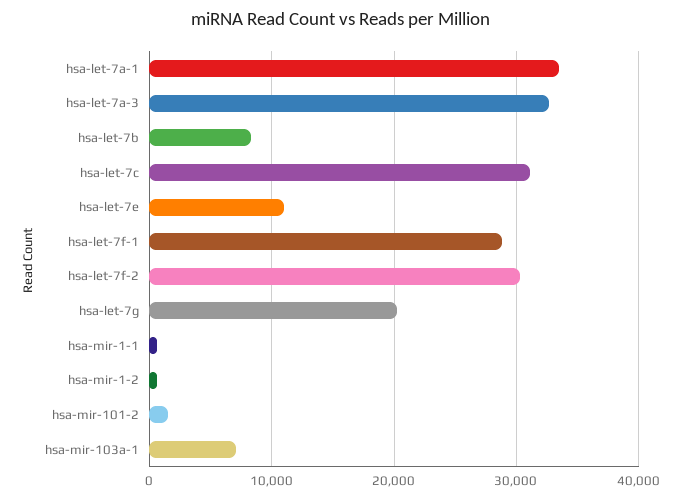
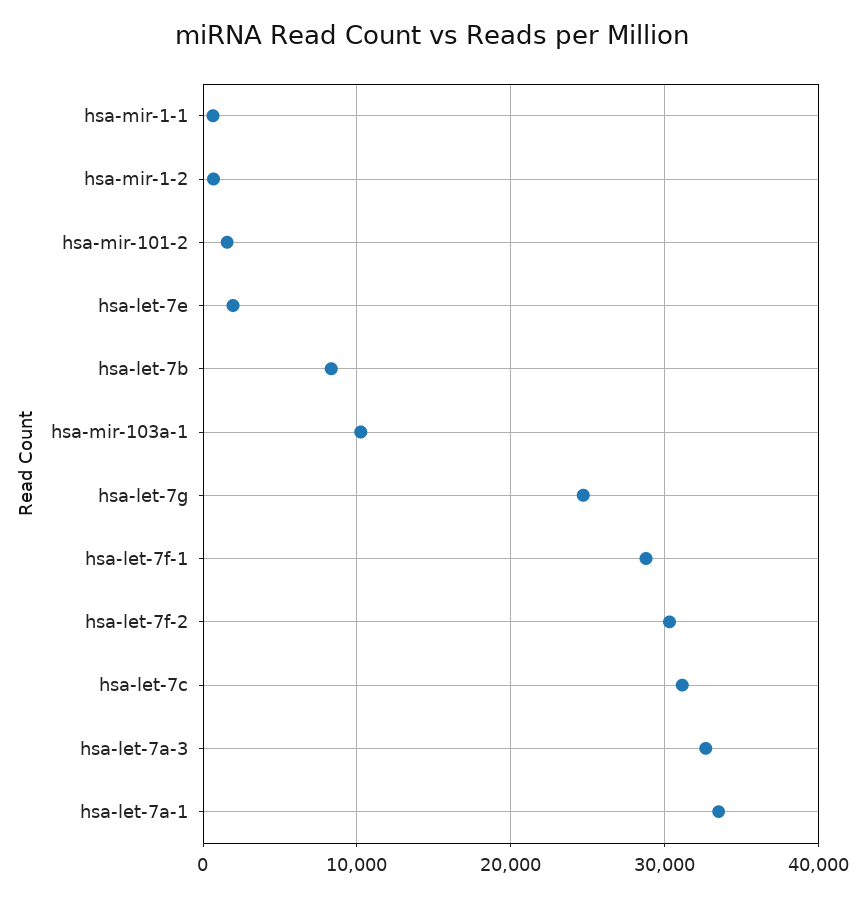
hsa-let-7e: 11000 -> 2000
hsa-let-7g: 20000 -> 25000
hsa-mir-103a-1: 7000 -> 10000

